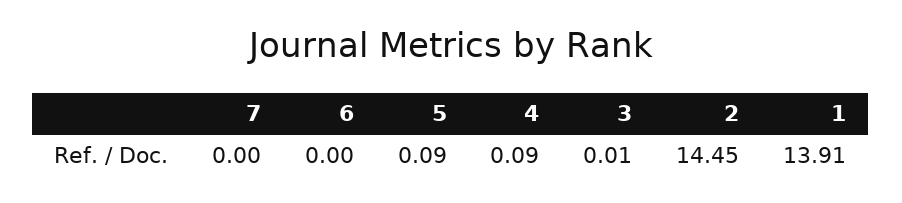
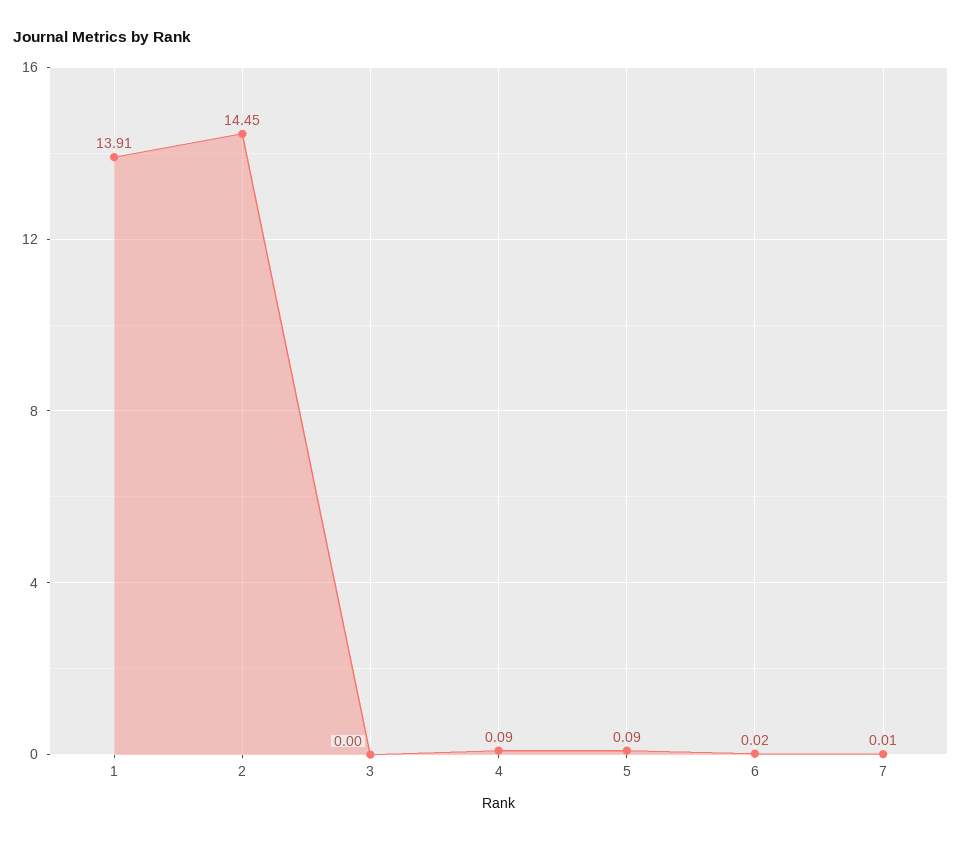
7: 0 -> 0.01
6: 0 -> 0.02
3: 0.01 -> 0

